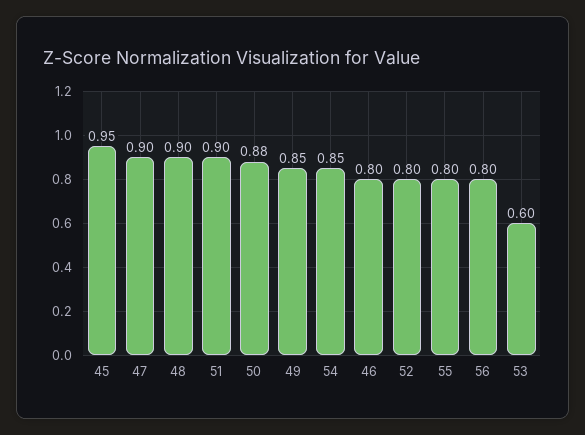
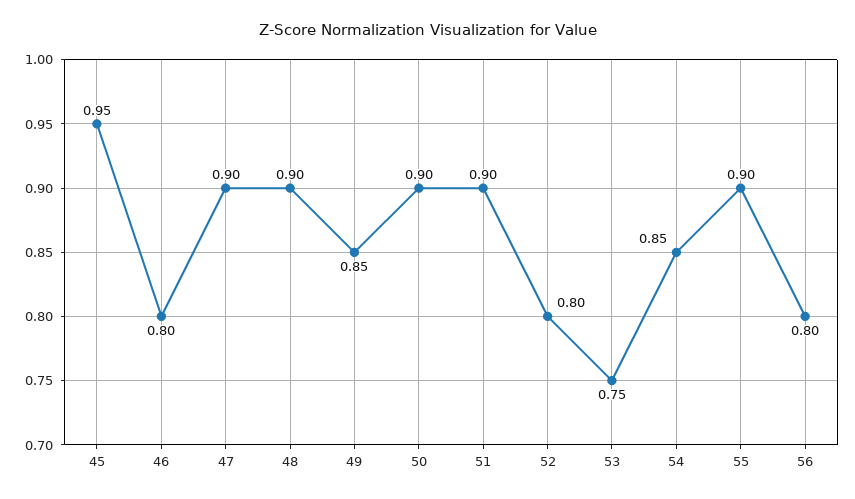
50: 0.88 -> 0.9
55: 0.8 -> 0.9
53: 0.6 -> 0.75

